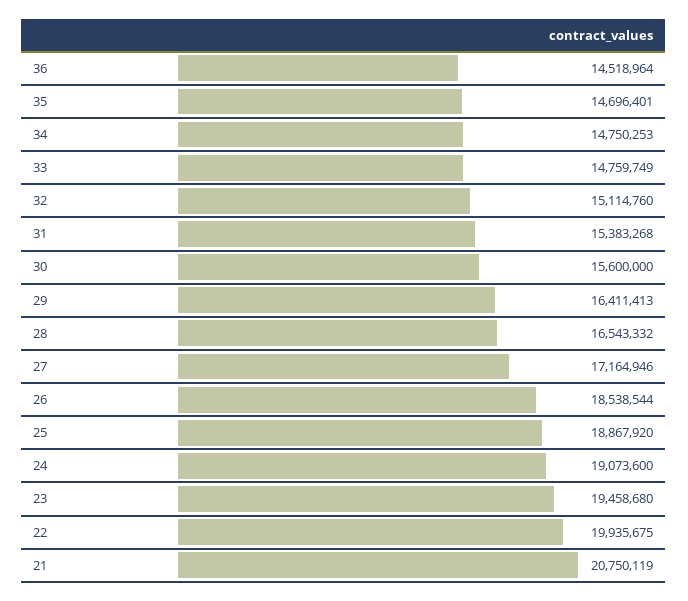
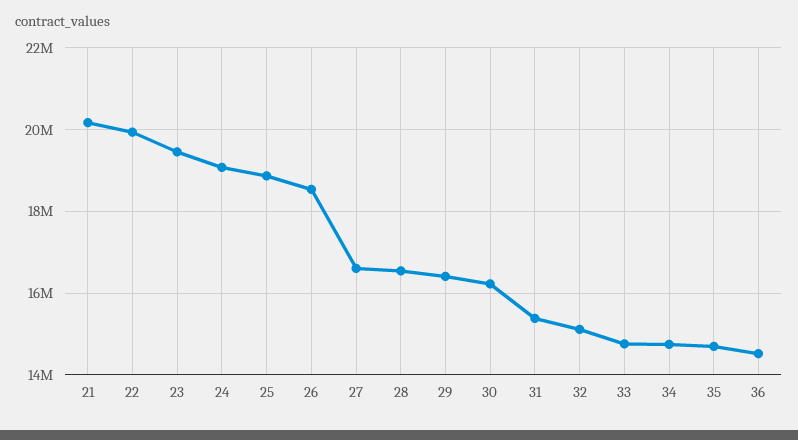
30: 15600000 -> 16200000
27: 17164946 -> 16600000
21: 20750119 -> 20200000

